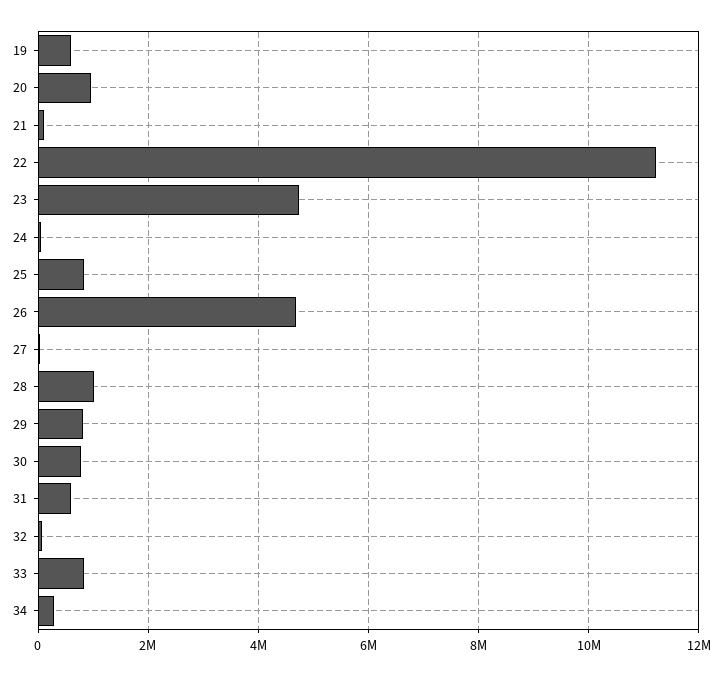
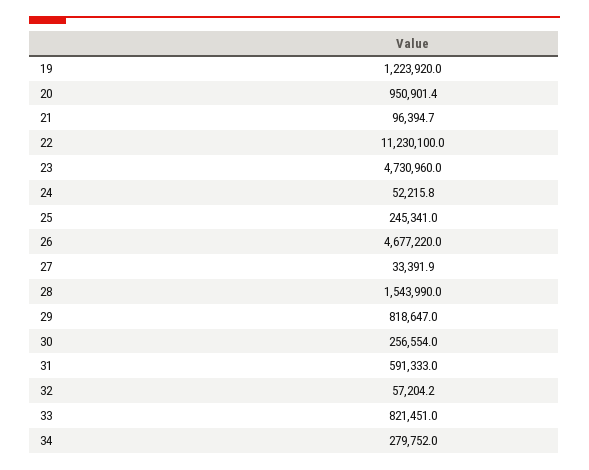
19: 600000 -> 1223920
25: 800000 -> 245341
28: 1000000 -> 1543990
30: 800000 -> 256554

